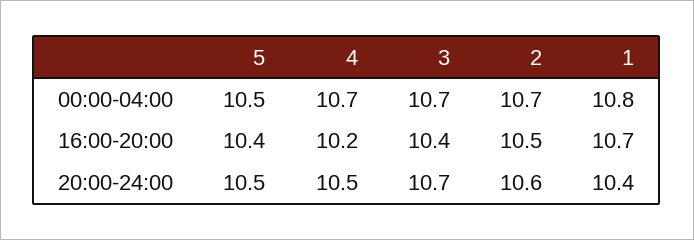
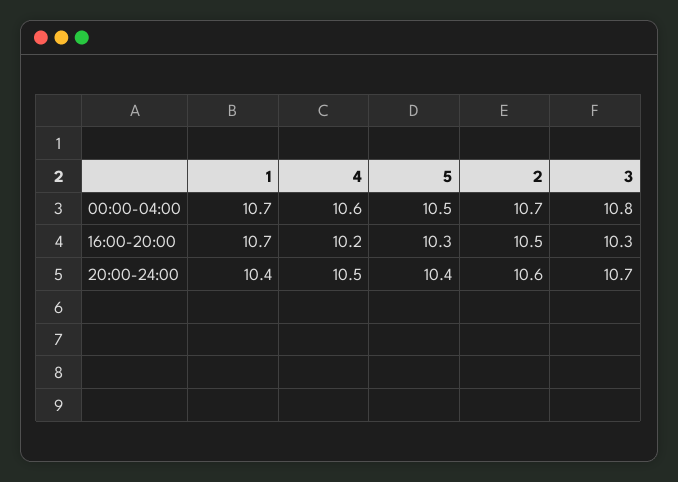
4, 00:00-04:00: 10.7 -> 10.6
3, 00:00-04:00: 10.7 -> 10.8
1, 00:00-04:00: 10.8 -> 10.7
5, 16:00-20:00: 10.4 -> 10.3
3, 16:00-20:00: 10.4 -> 10.3
5, 20:00-24:00: 10.5 -> 10.4

